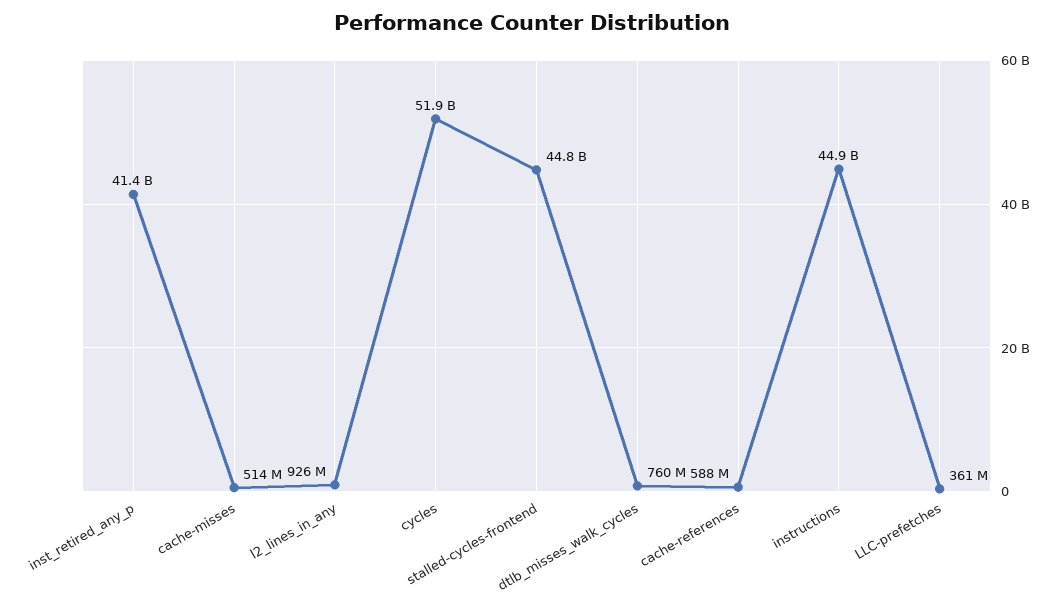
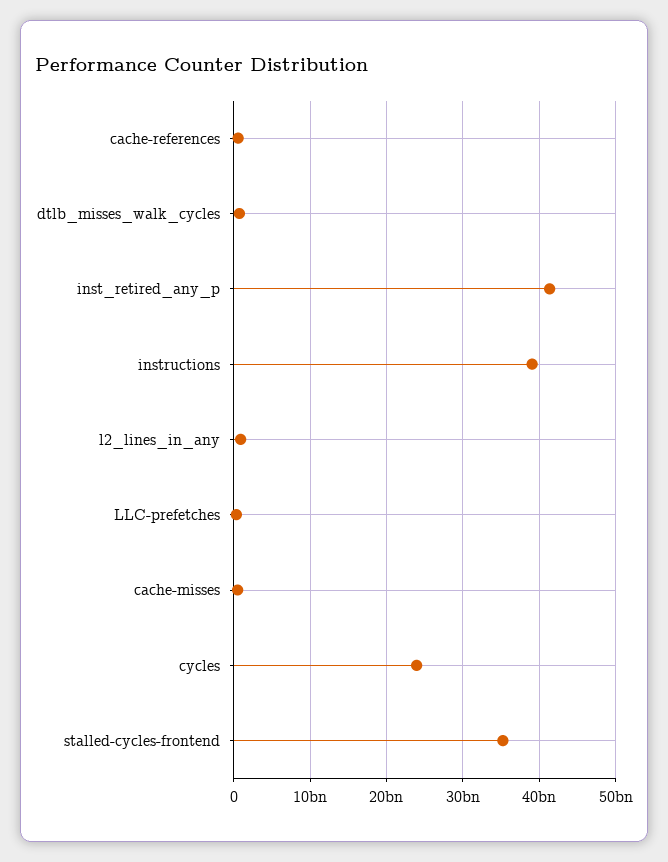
cycles: 51900000000 -> 24000000000
stalled-cycles-frontend: 44800000000 -> 35000000000
instructions: 44900000000 -> 39000000000

